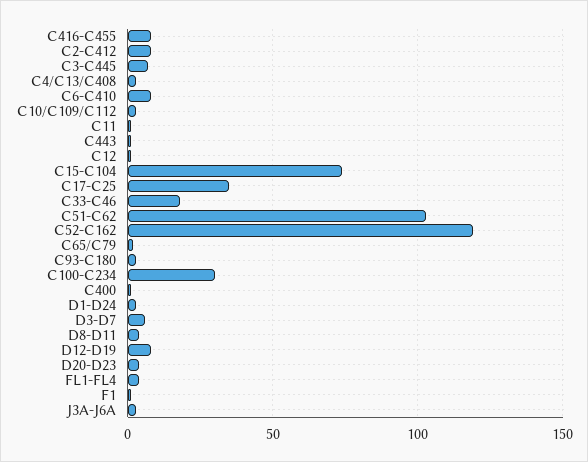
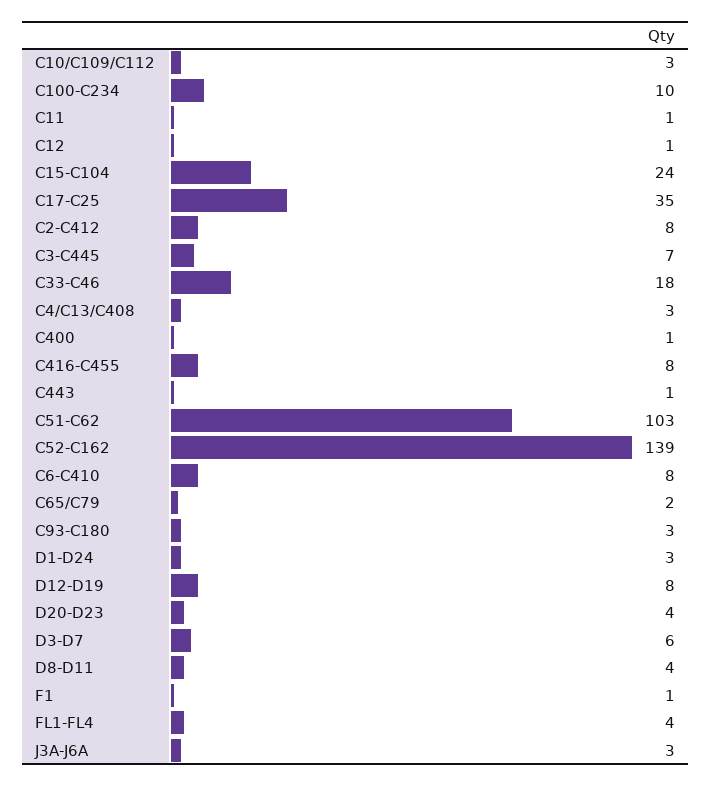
C15-C104: 75 -> 24
C52-C162: 120 -> 139
C100-C234: 30 -> 10

